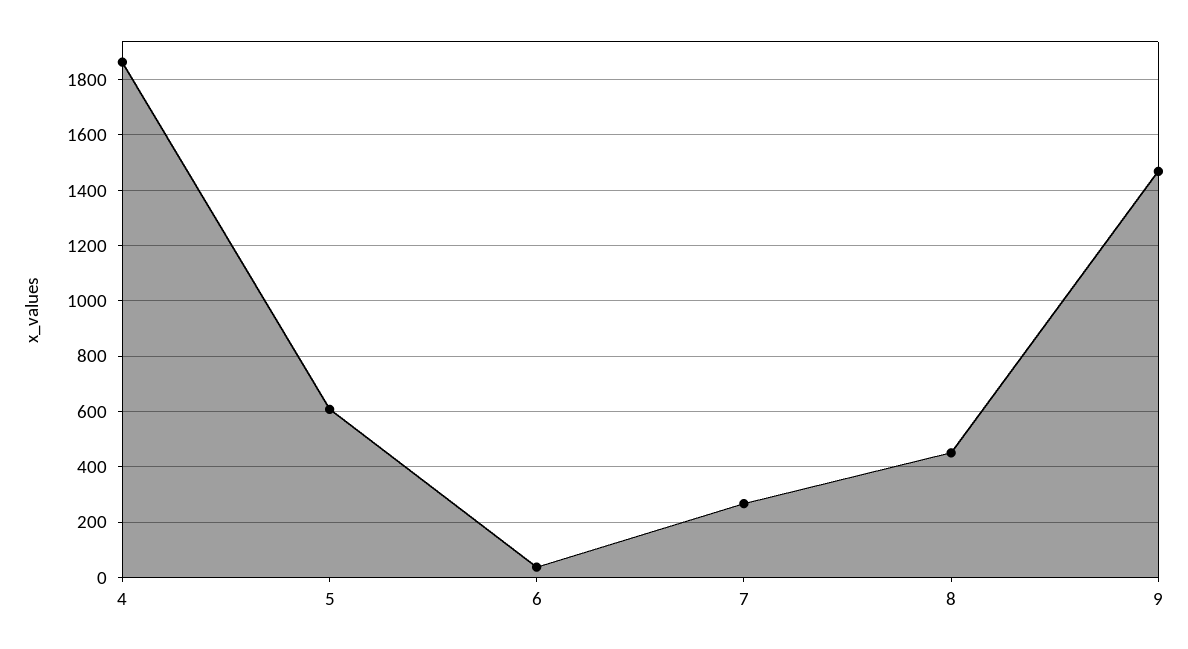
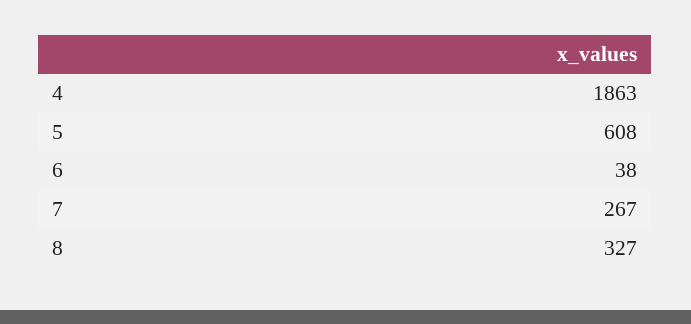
8: 450 -> 327
9: 1475 -> none

